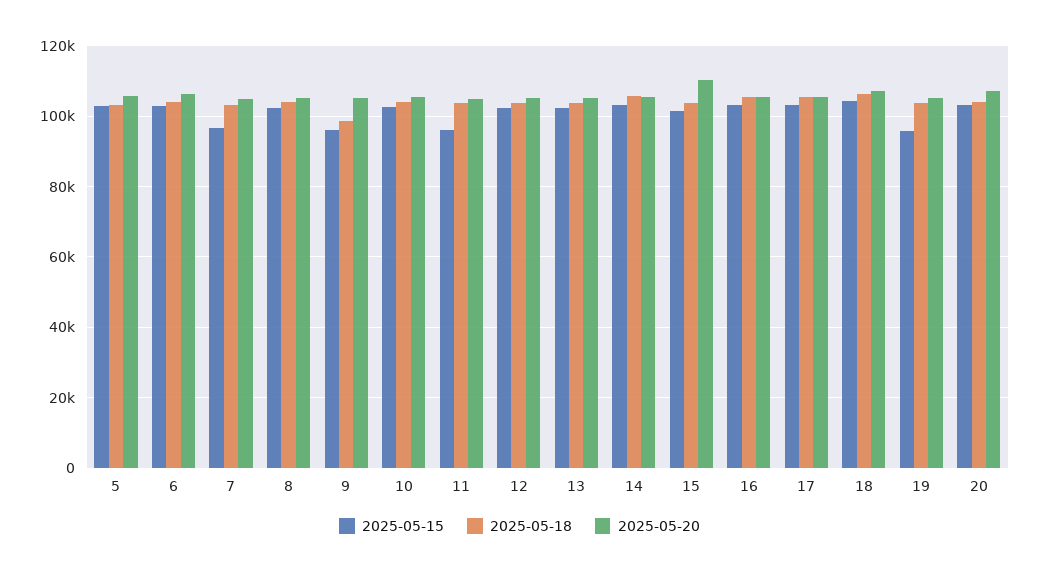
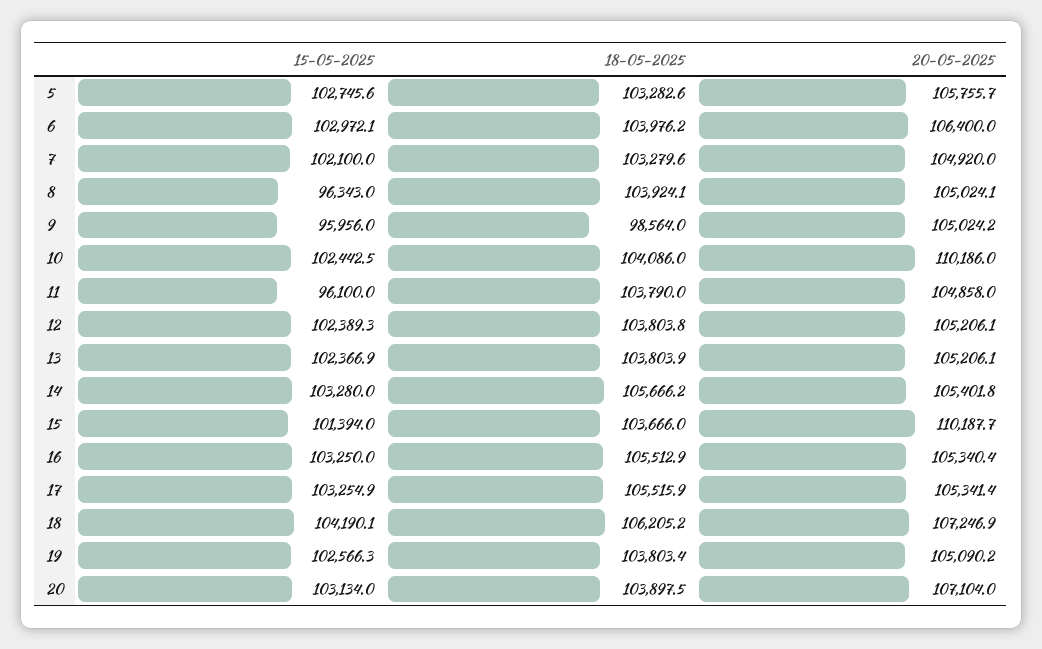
2025-05-15, 7: 96000 -> 102100
2025-05-15, 8: 102000 -> 96343
2025-05-20, 10: 106000 -> 110186
2025-05-15, 19: 96000 -> 102566.3

